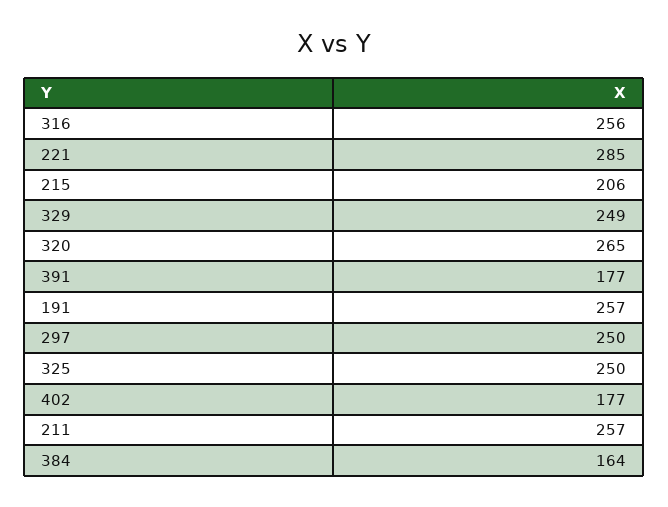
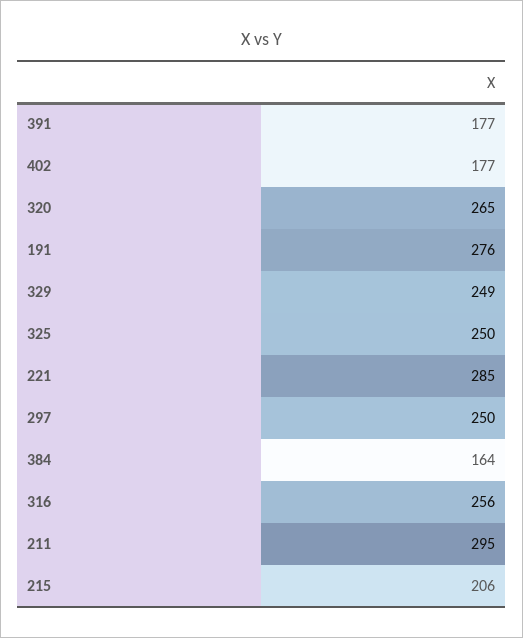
191: 257 -> 276
211: 257 -> 295

